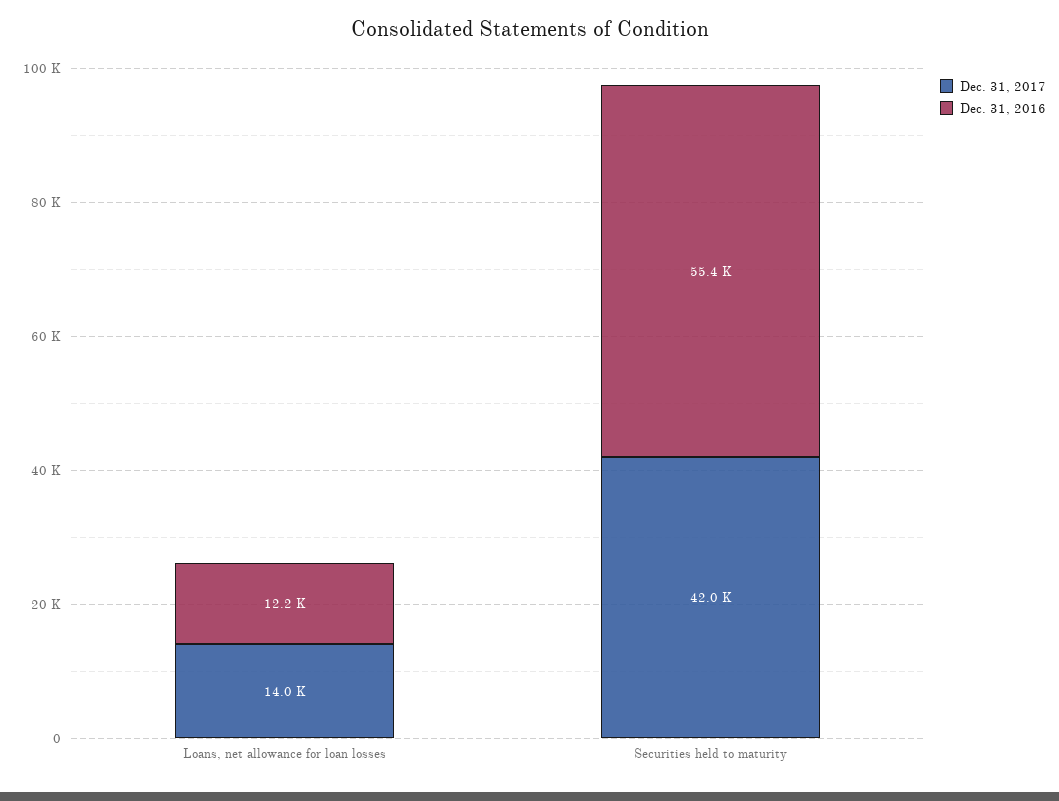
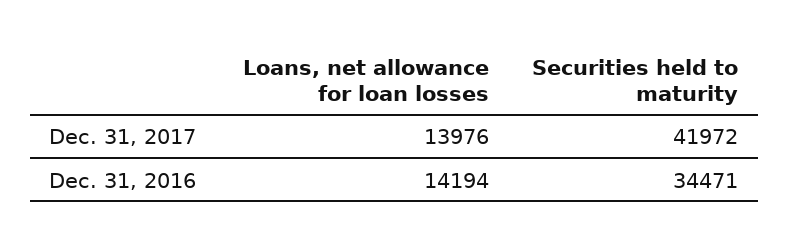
Dec. 31, 2016, Loans, net allowance for loan losses: 12200 -> 14194
Dec. 31, 2016, Securities held to maturity: 55400 -> 34471

